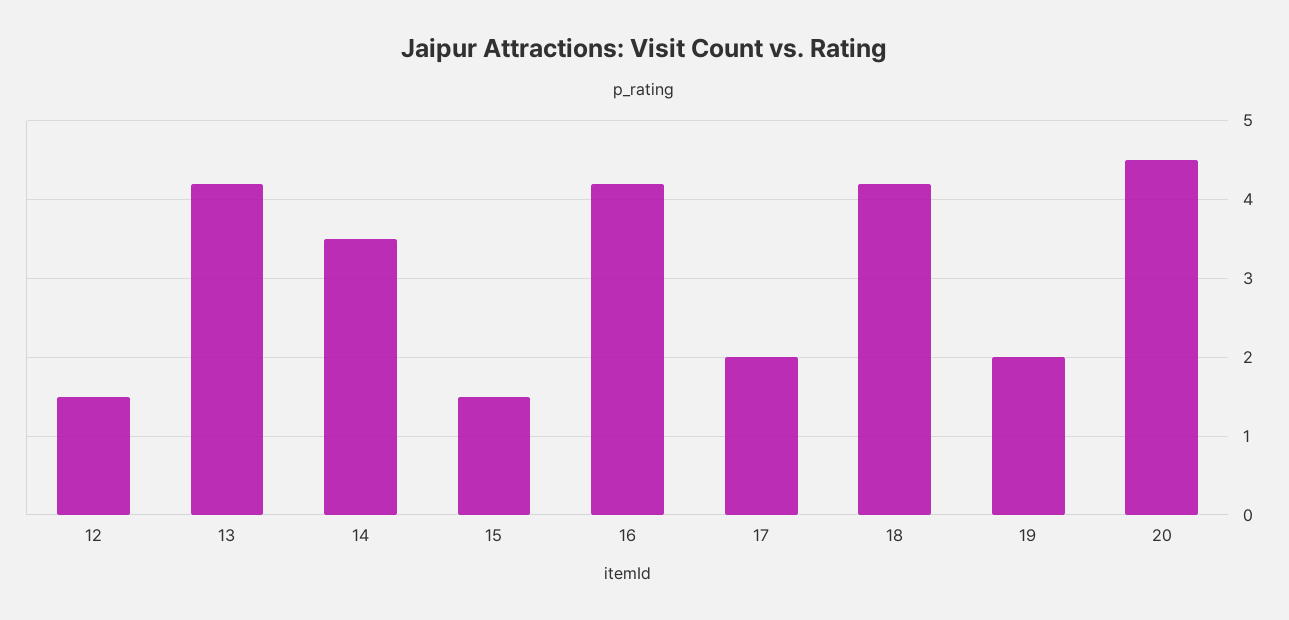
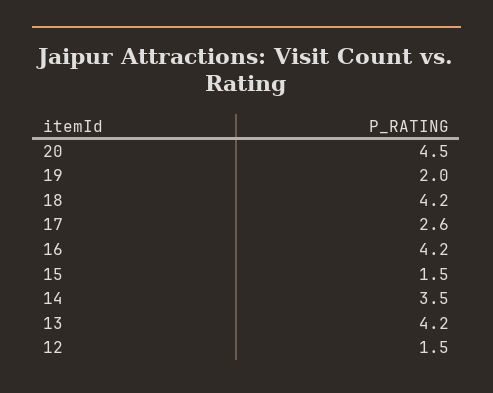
17: 2 -> 2.6

